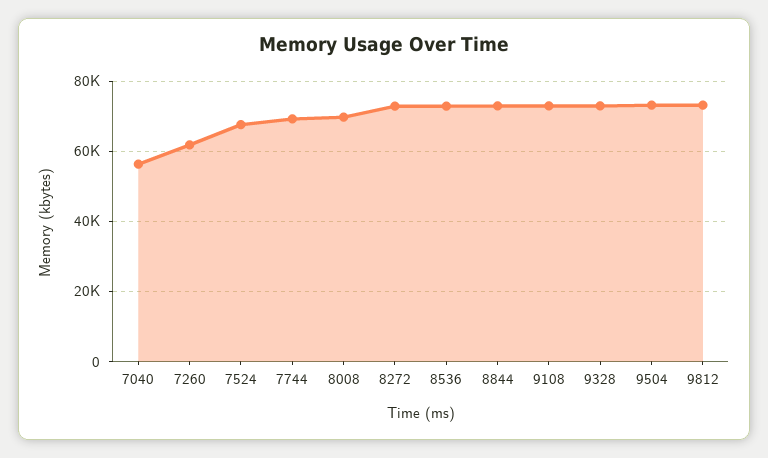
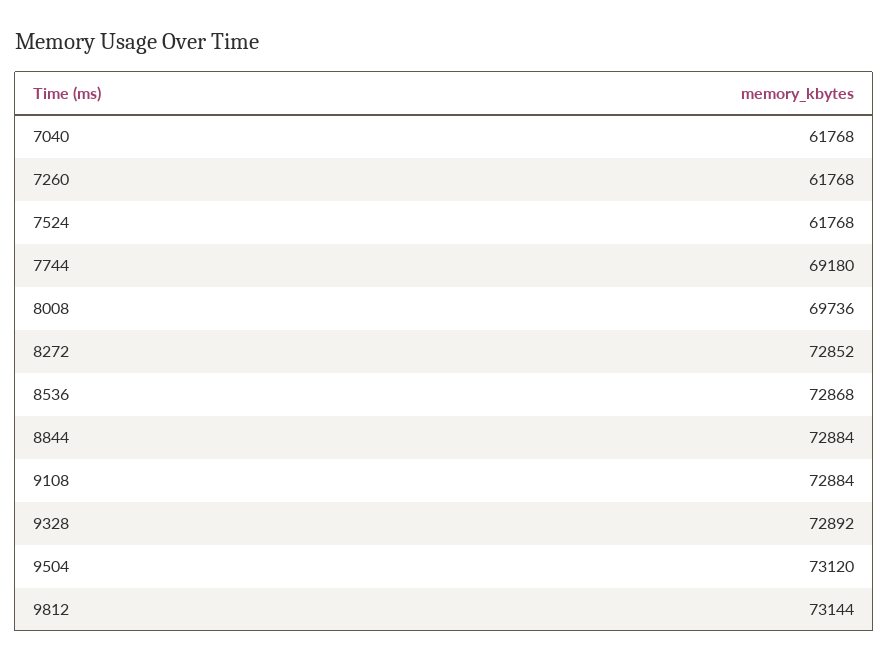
7040: 56000 -> 61768
7524: 68000 -> 61768

